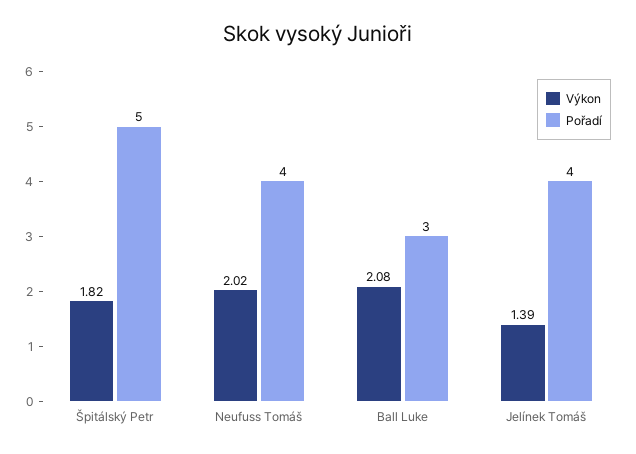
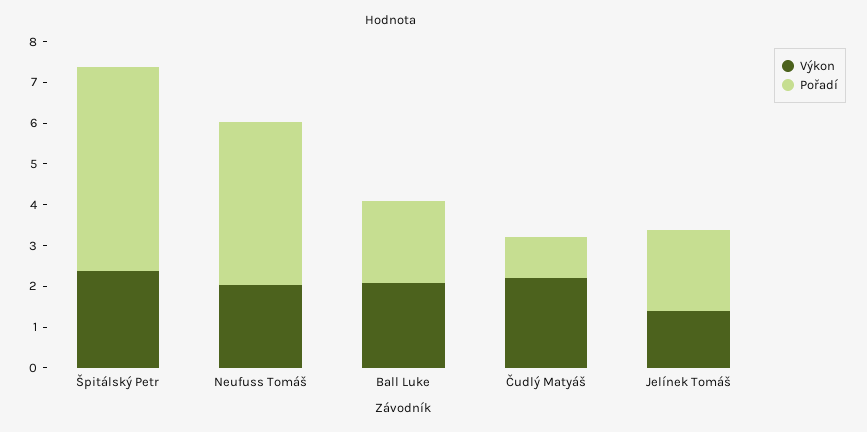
Výkon, Špitálský Petr: 1.82 -> 2.4
Pořadí, Ball Luke: 3 -> 2
Pořadí, Jelínek Tomáš: 4 -> 2
Výkon, Čudlý Matyáš: none -> 2.2
Pořadí, Čudlý Matyáš: none -> 1

